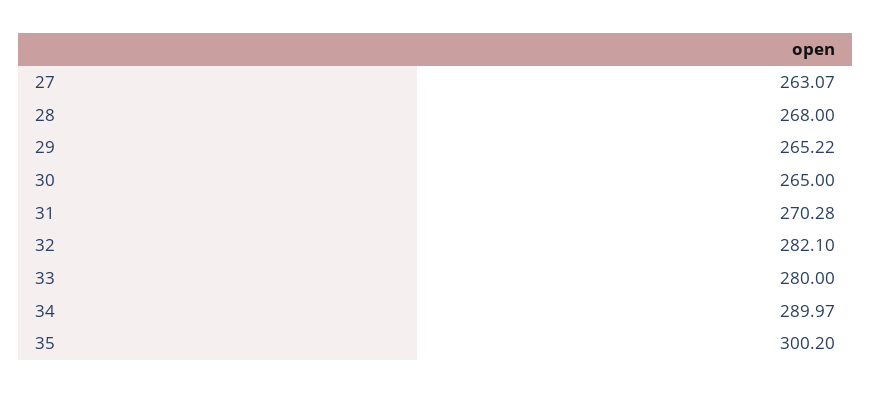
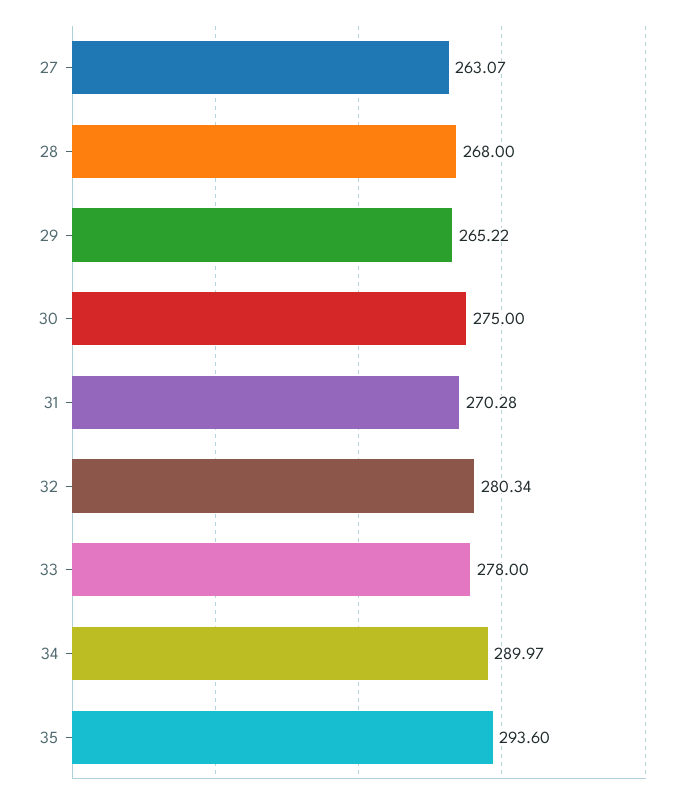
30: 265 -> 275
32: 282.1 -> 280.34
33: 280 -> 278
35: 300.2 -> 293.6

